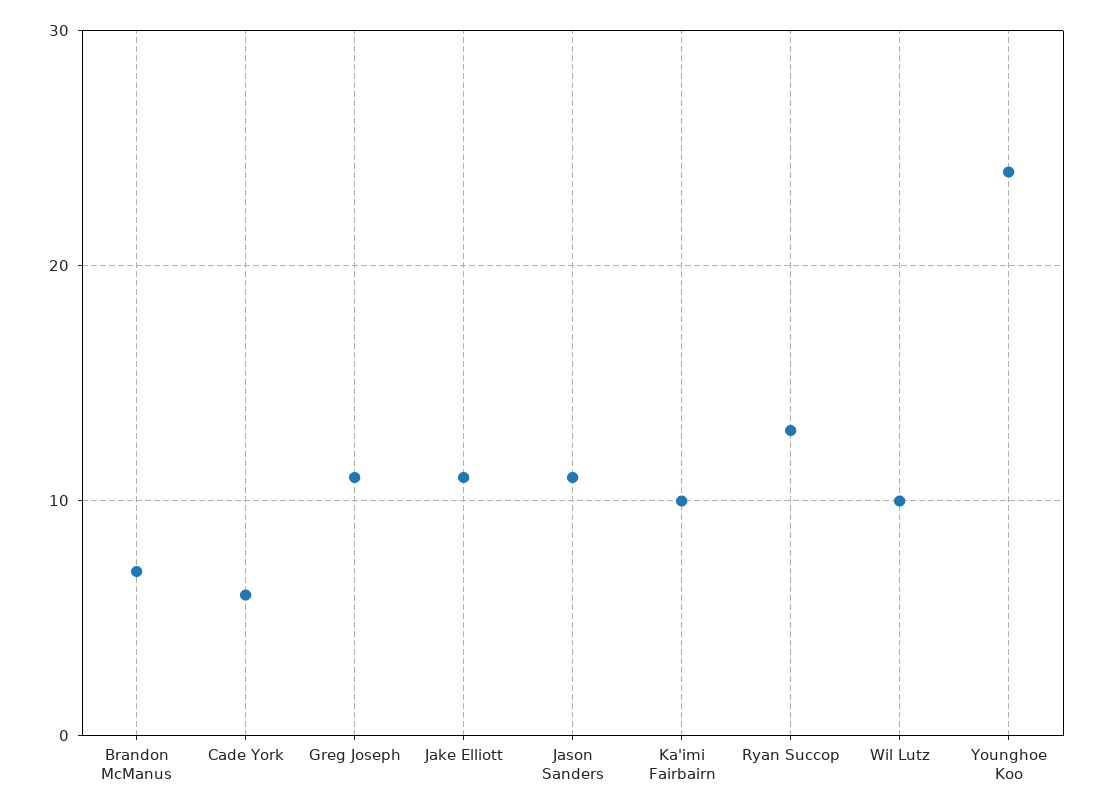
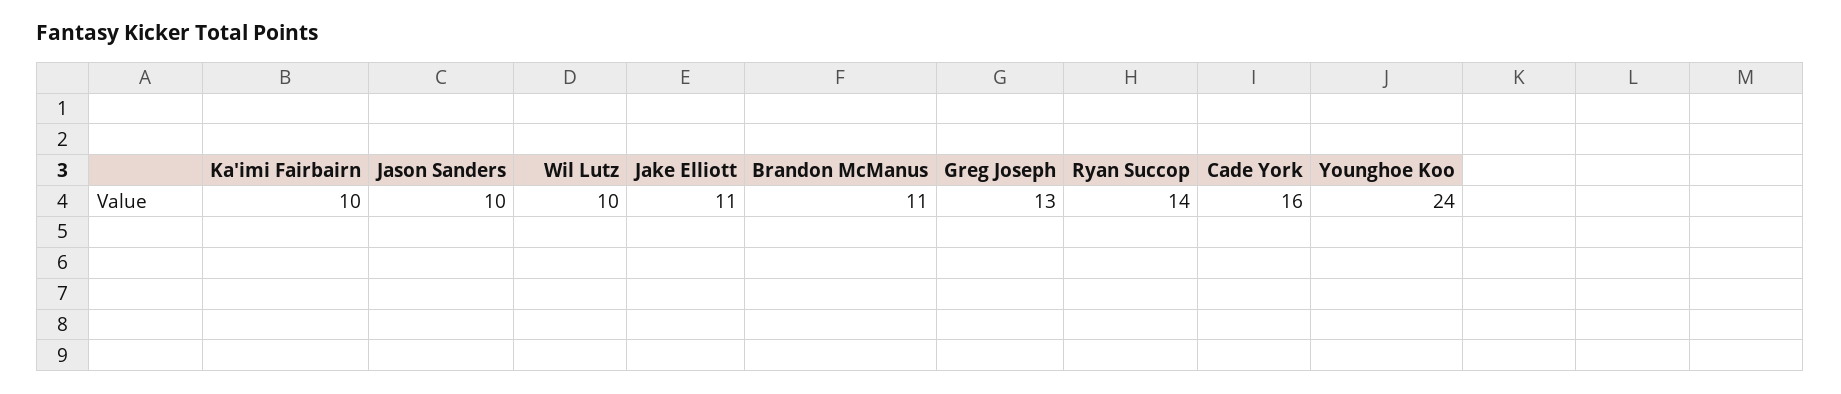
Brandon McManus: 7 -> 11
Cade York: 6 -> 16
Greg Joseph: 11 -> 13
Jason Sanders: 11 -> 10
Ryan Succop: 13 -> 14

